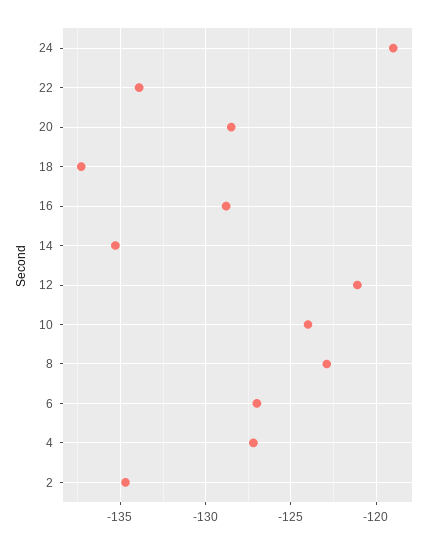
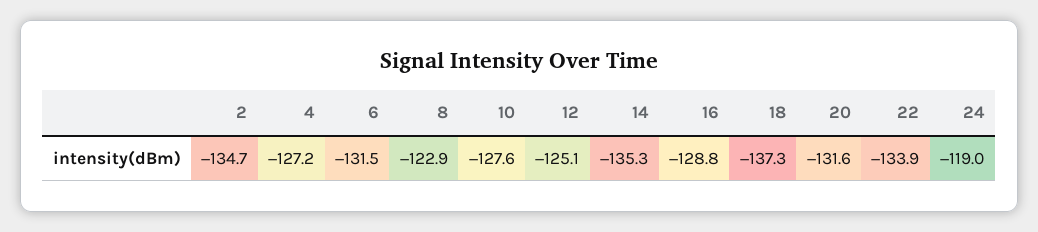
20: -128.5 -> -131.6
12: -121 -> -125.1
10: -124 -> -127.6
6: -127 -> -131.5

